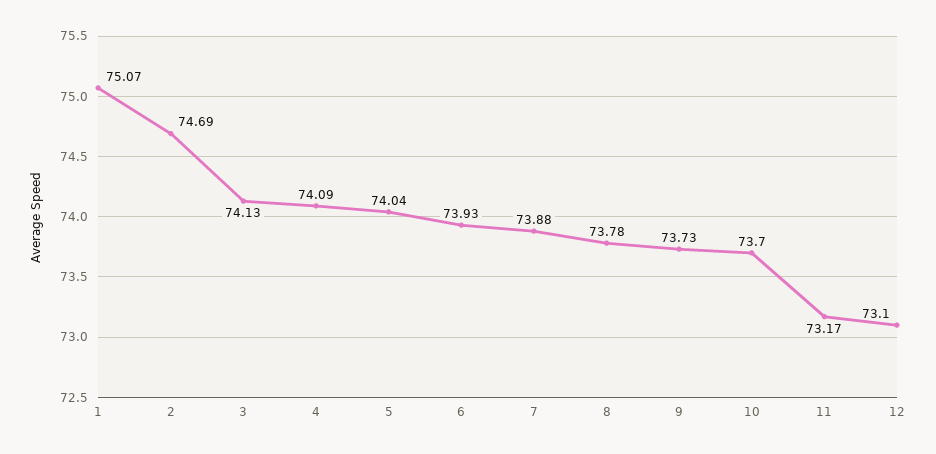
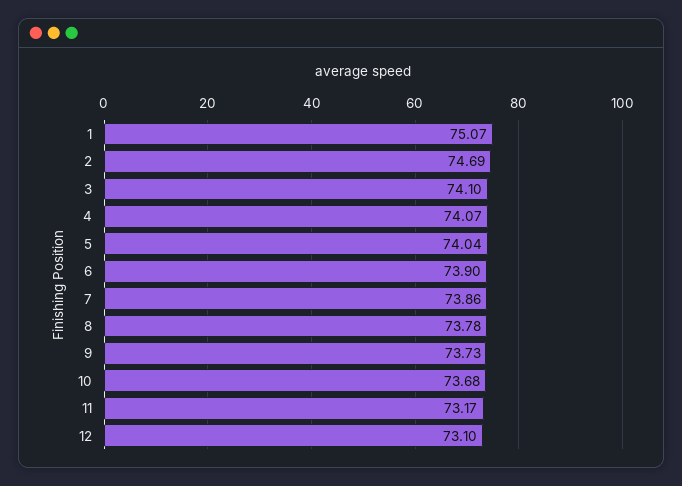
3: 74.13 -> 74.1
4: 74.09 -> 74.07
6: 73.93 -> 73.9
7: 73.88 -> 73.86
10: 73.7 -> 73.68

